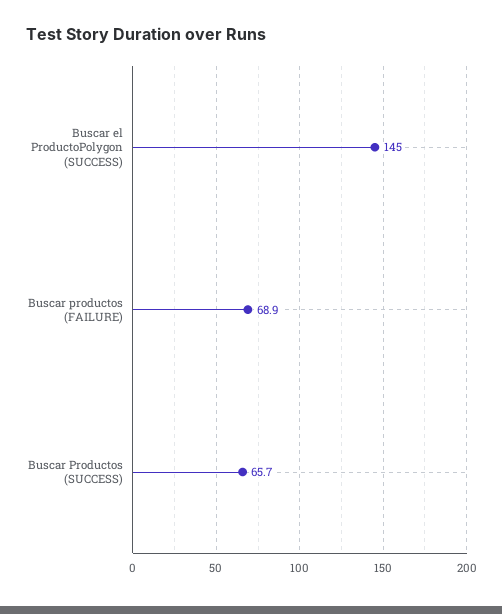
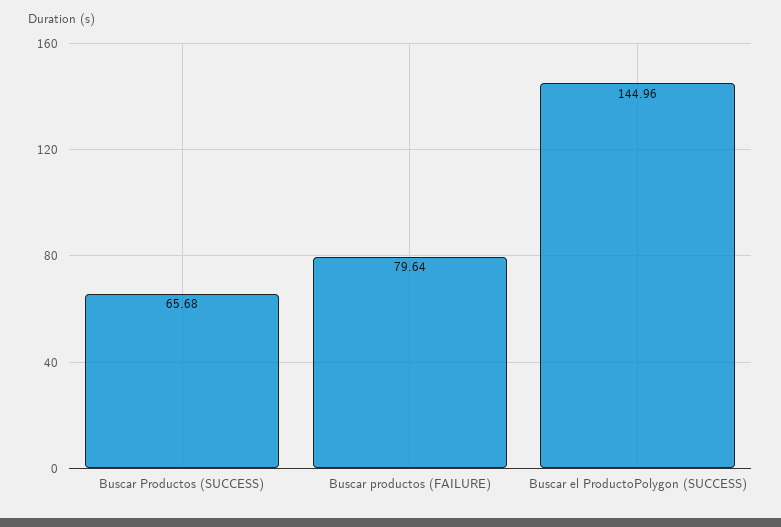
Buscar productos (FAILURE): 68.9 -> 79.64

